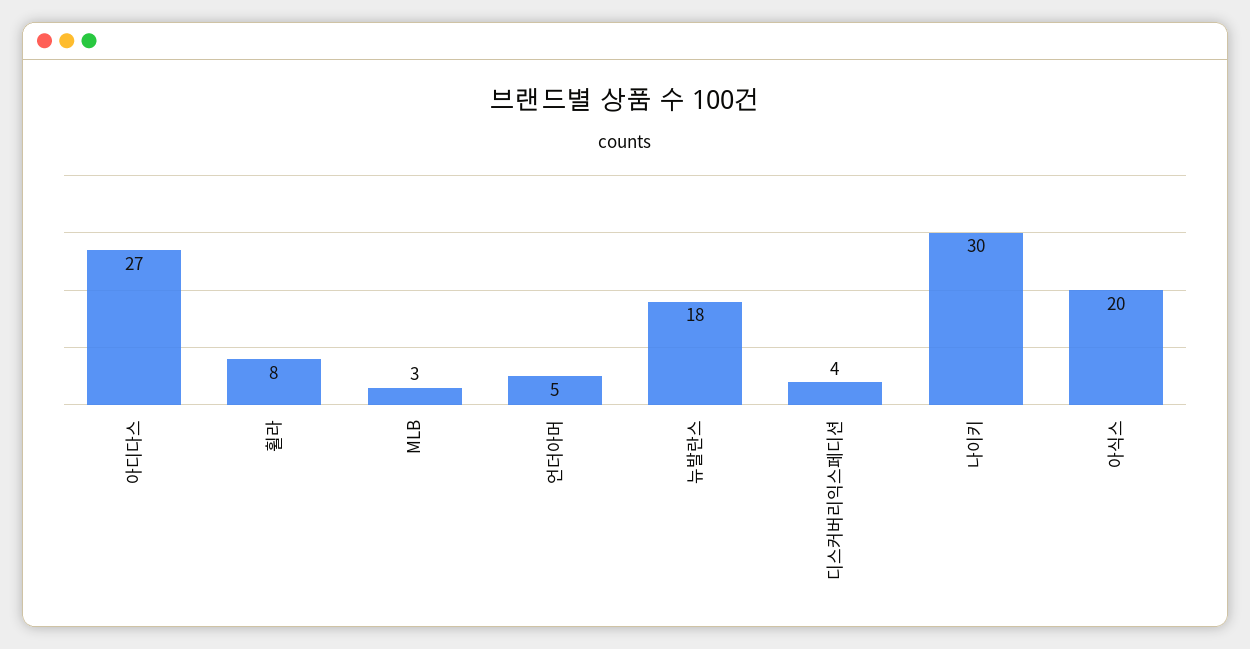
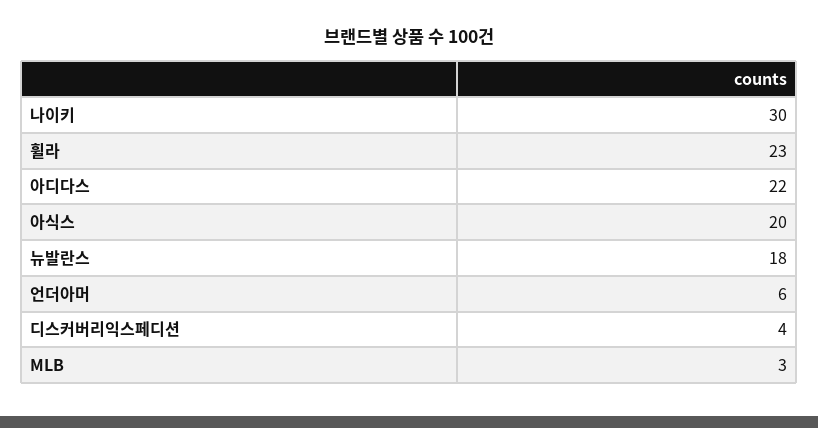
아디다스: 27 -> 22
휠라: 8 -> 23
언더아머: 5 -> 6

